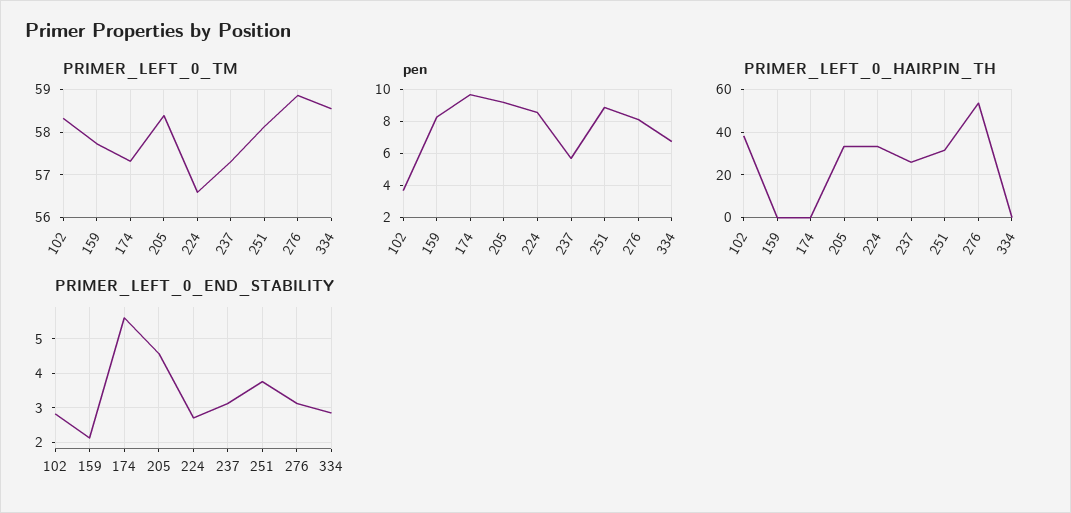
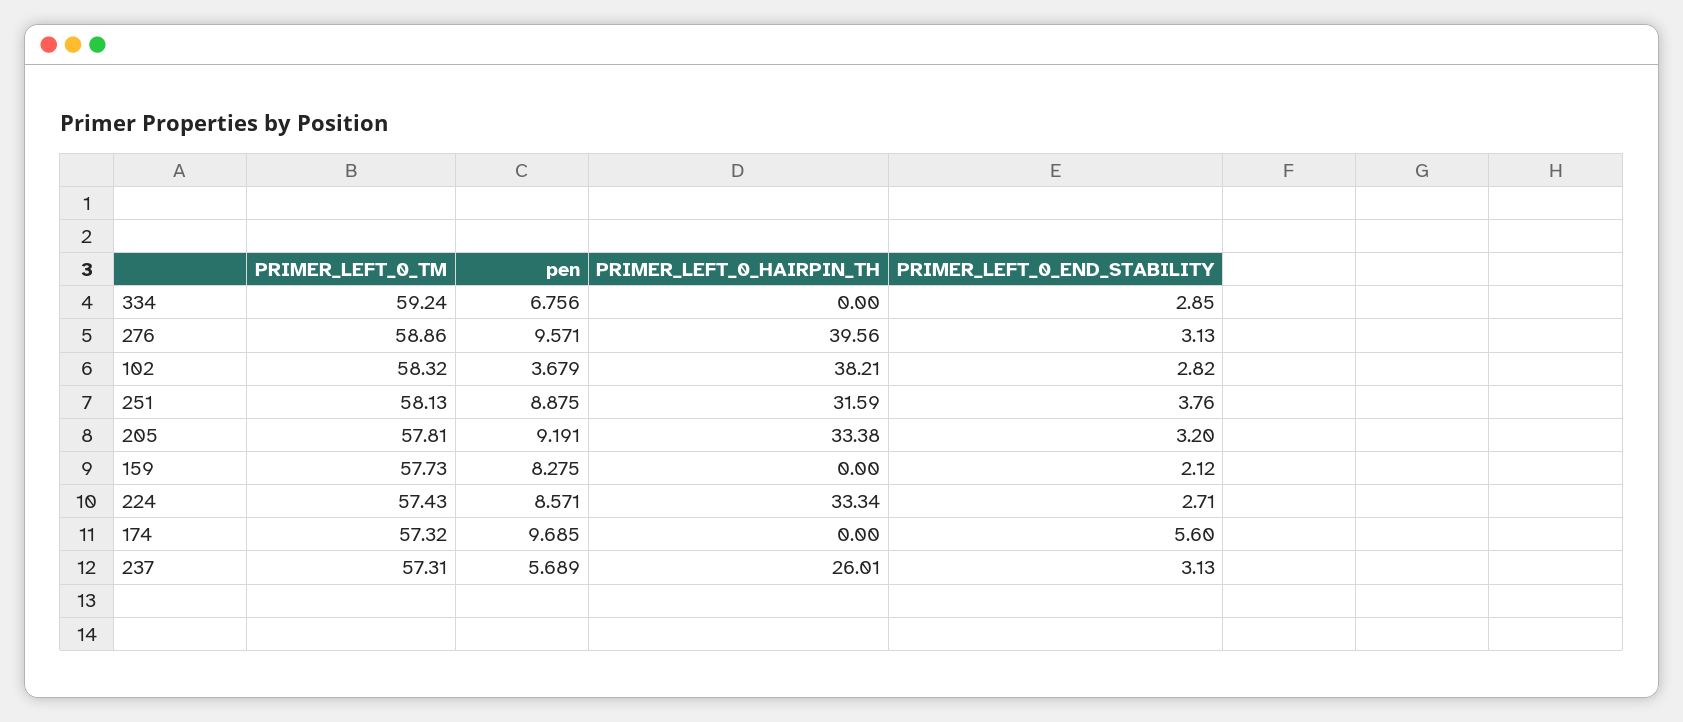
PRIMER_LEFT_0_TM, 205: 58.4 -> 57.81
PRIMER_LEFT_0_TM, 224: 56.6 -> 57.43
PRIMER_LEFT_0_TM, 334: 58.6 -> 59.24
pen, 276: 8 -> 9.571
PRIMER_LEFT_0_HAIRPIN_TH, 276: 55 -> 39.56
PRIMER_LEFT_0_END_STABILITY, 205: 4.6 -> 3.2

